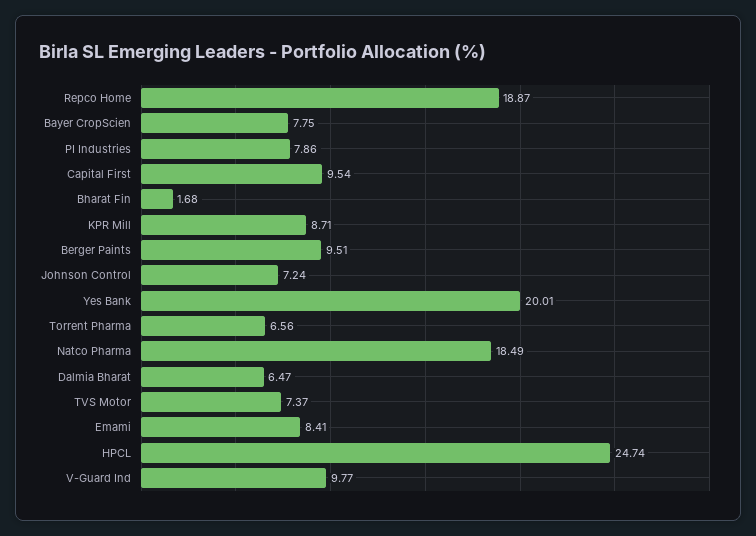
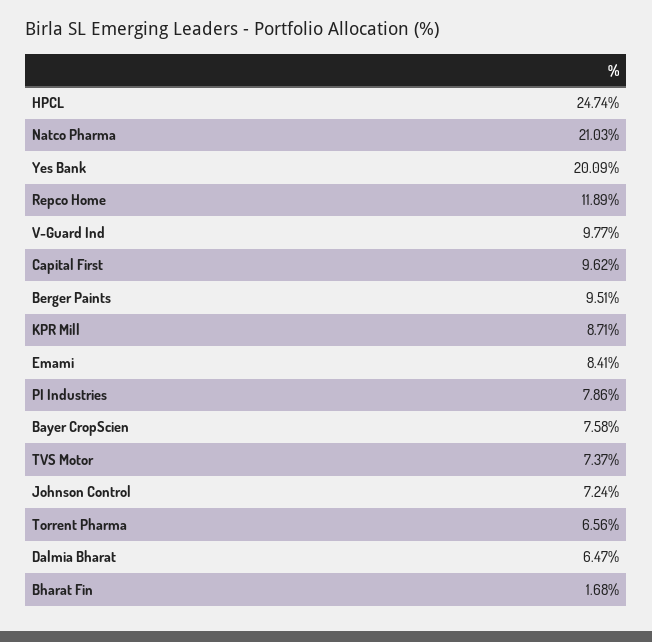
Repco Home: 18.87 -> 11.89
Bayer CropScien: 7.75 -> 7.58
Capital First: 9.54 -> 9.62
Yes Bank: 20.01 -> 20.09
Natco Pharma: 18.49 -> 21.03

